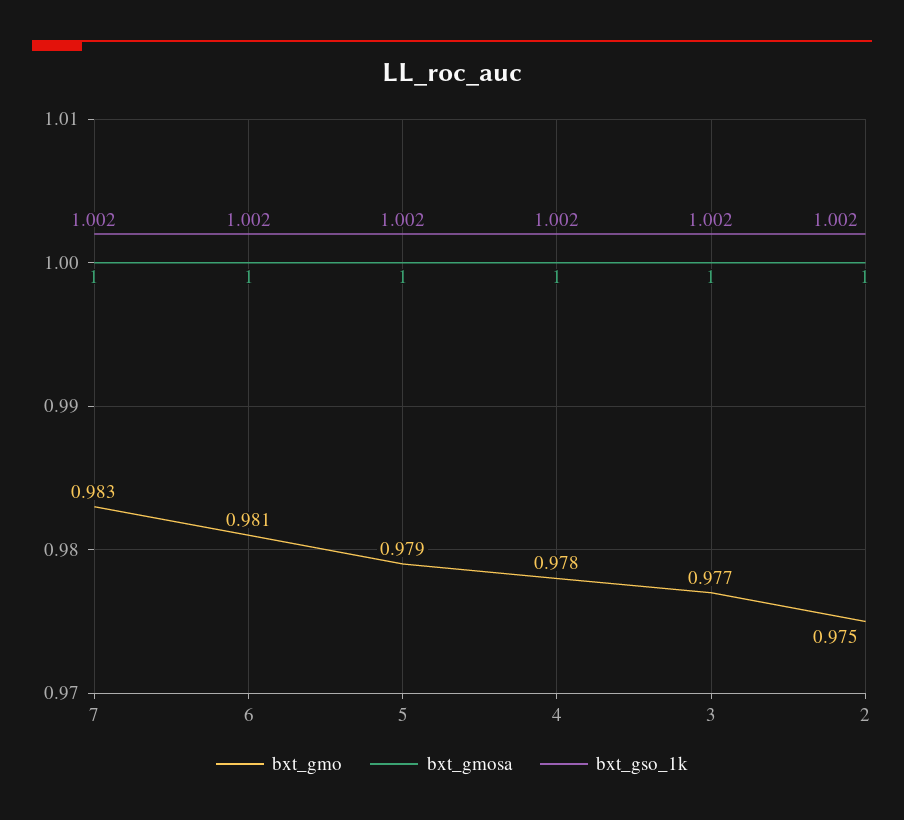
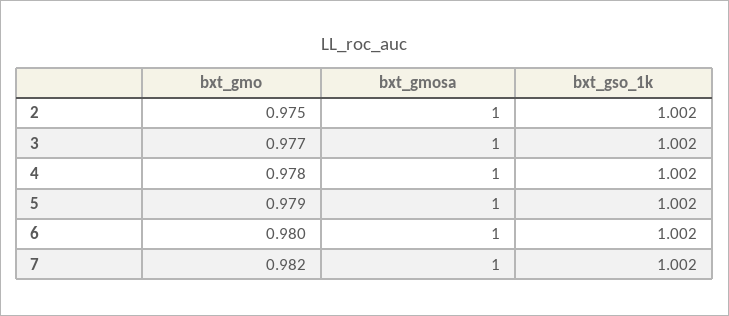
bxt_gmo, 7: 0.983 -> 0.982
bxt_gmo, 6: 0.981 -> 0.98

